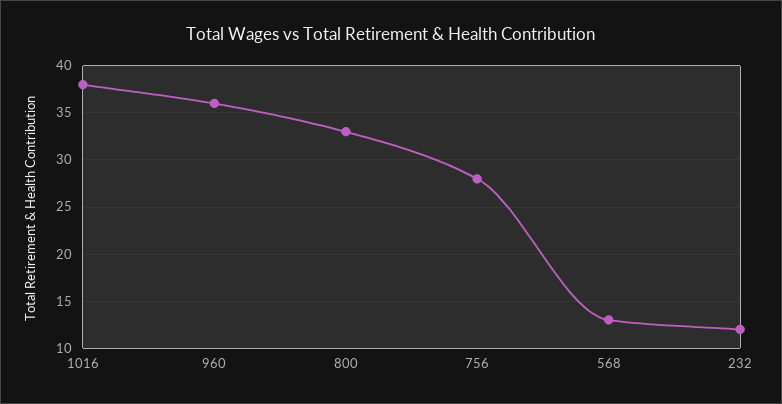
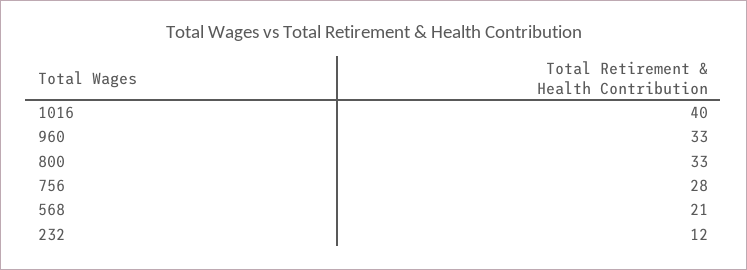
1016: 38 -> 40
960: 36 -> 33
568: 13 -> 21

